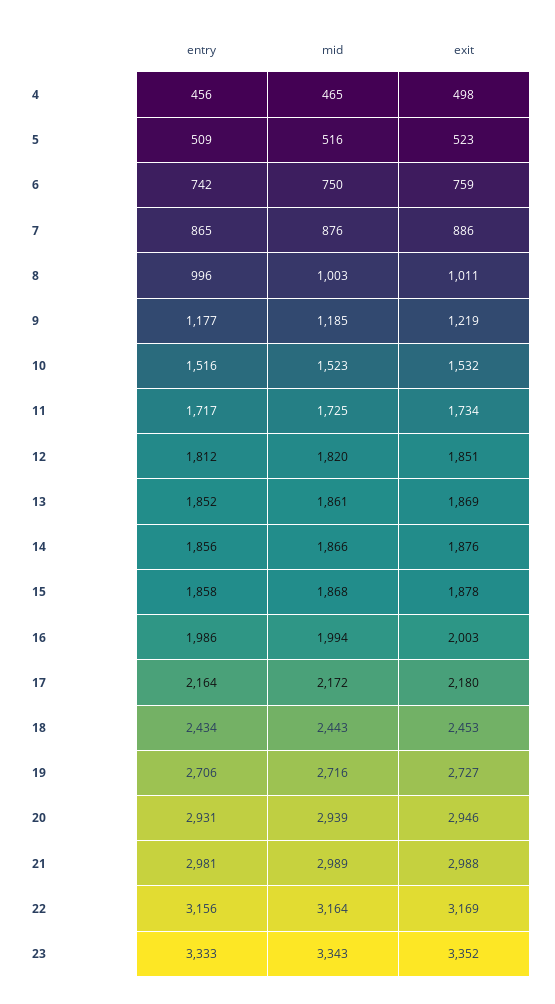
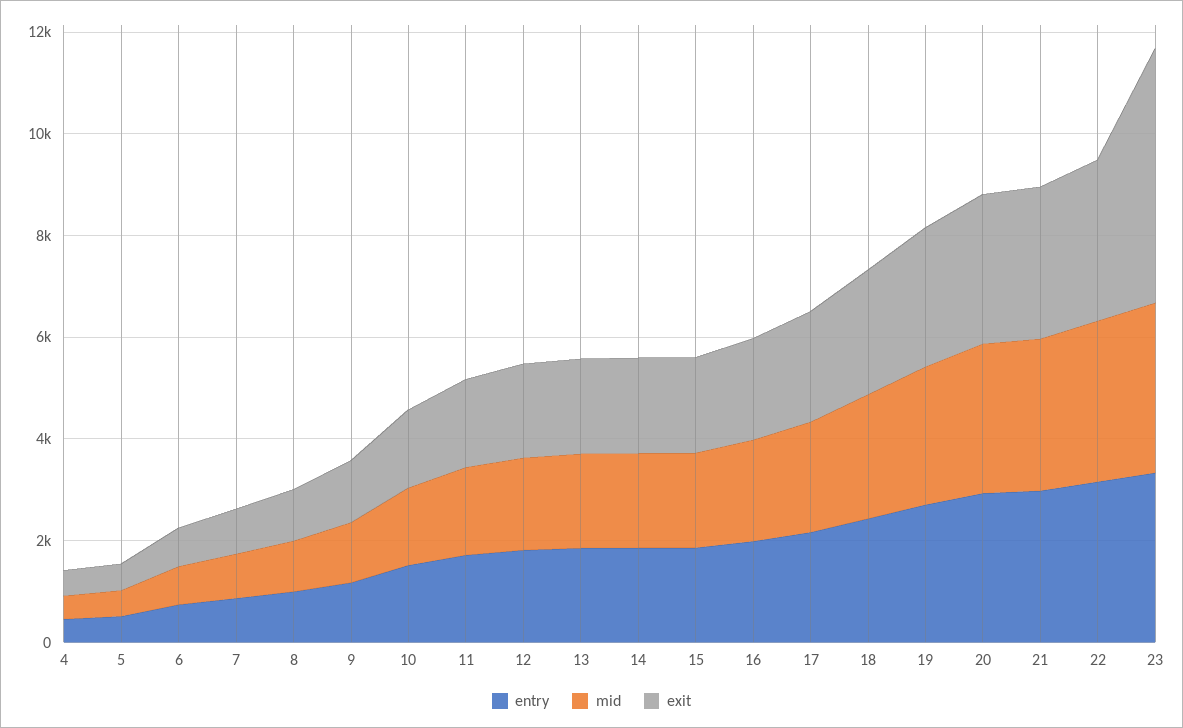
exit, 23: 3352 -> 5000

